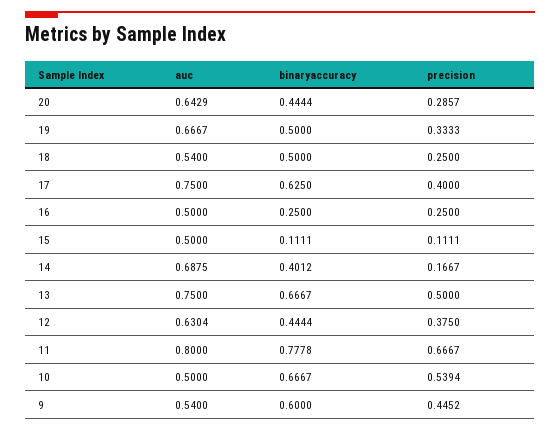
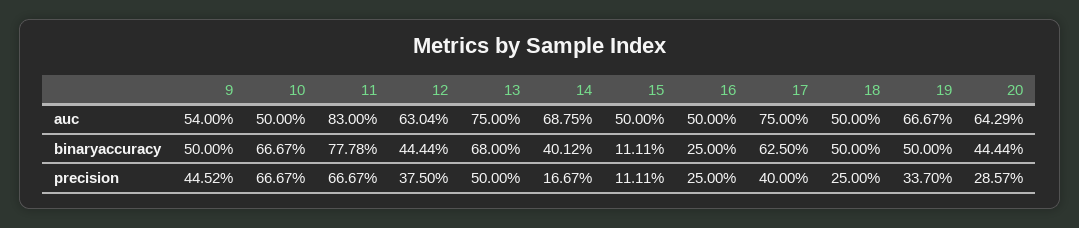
precision, 19: 0.3333 -> 0.337
auc, 18: 0.54 -> 0.5
binaryaccuracy, 13: 0.6667 -> 0.68
auc, 11: 0.8 -> 0.83
precision, 10: 0.5394 -> 0.6667
binaryaccuracy, 9: 0.6 -> 0.5

